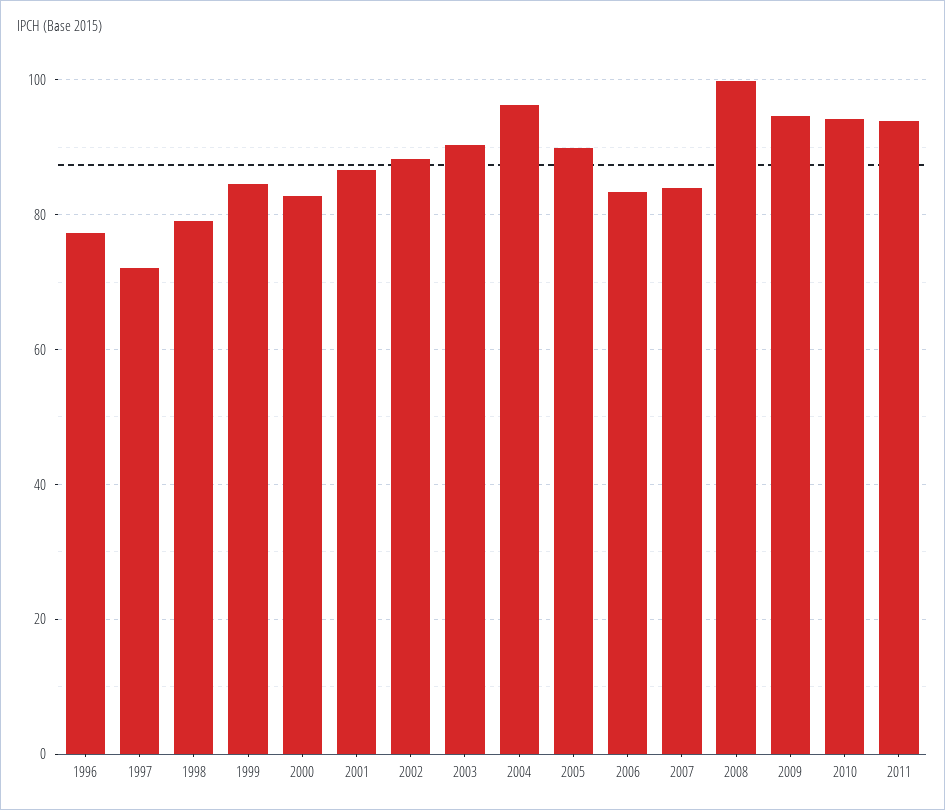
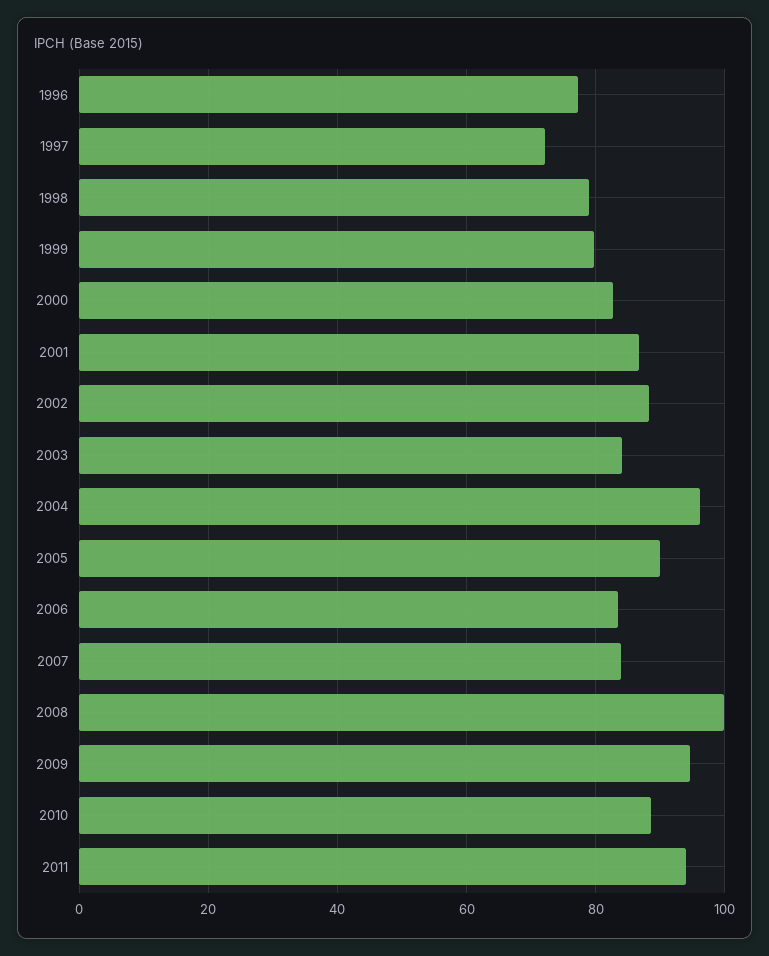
1999: 84 -> 80
2003: 90 -> 84
2010: 94 -> 88

